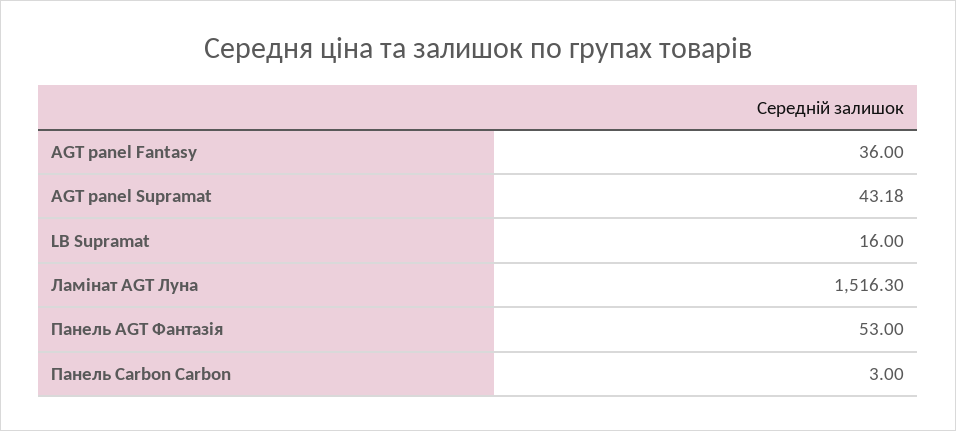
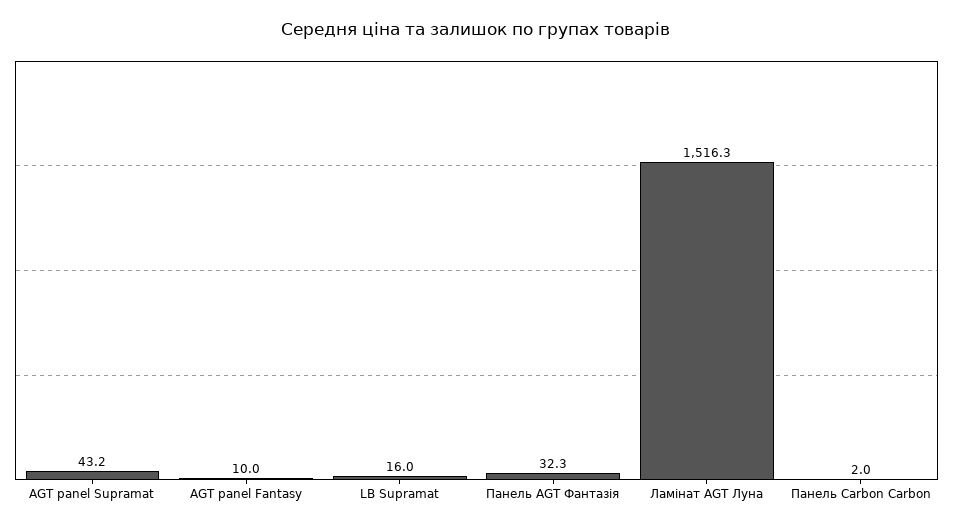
AGT panel Fantasy: 36 -> 10
Панель AGT Фантазія: 53 -> 32.3
Панель Carbon Carbon: 3 -> 2

